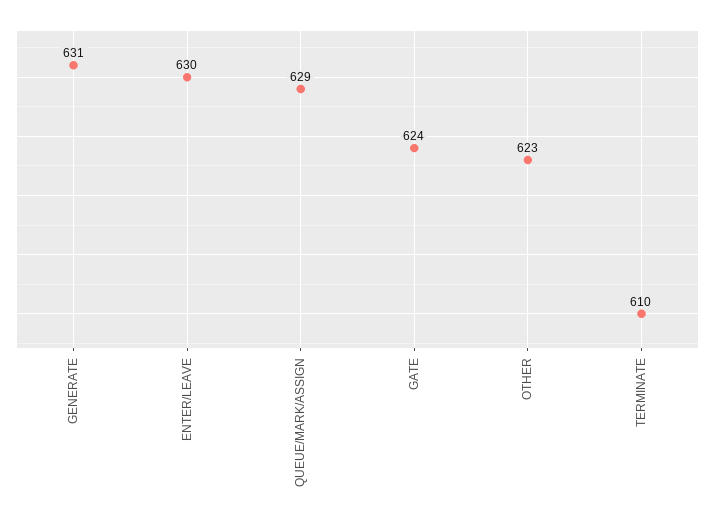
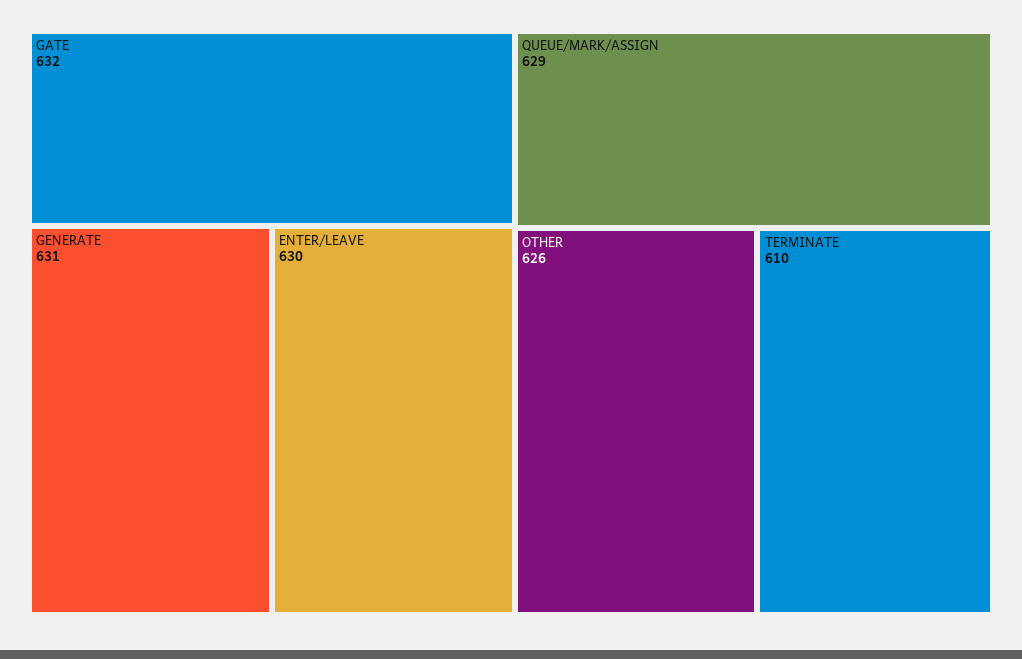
GATE: 624 -> 632
OTHER: 623 -> 626

